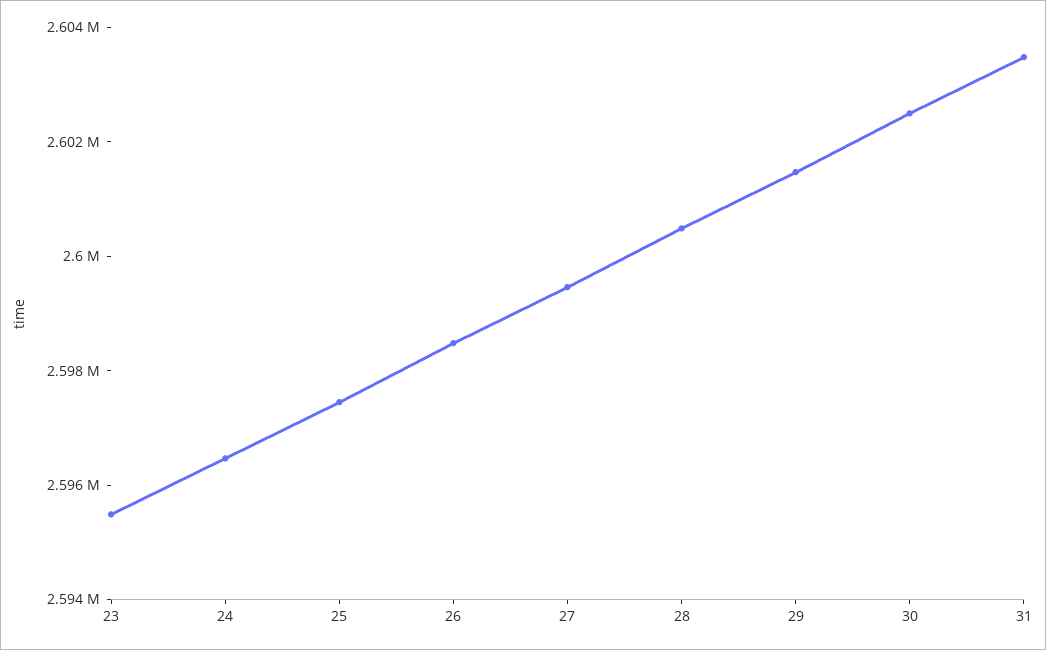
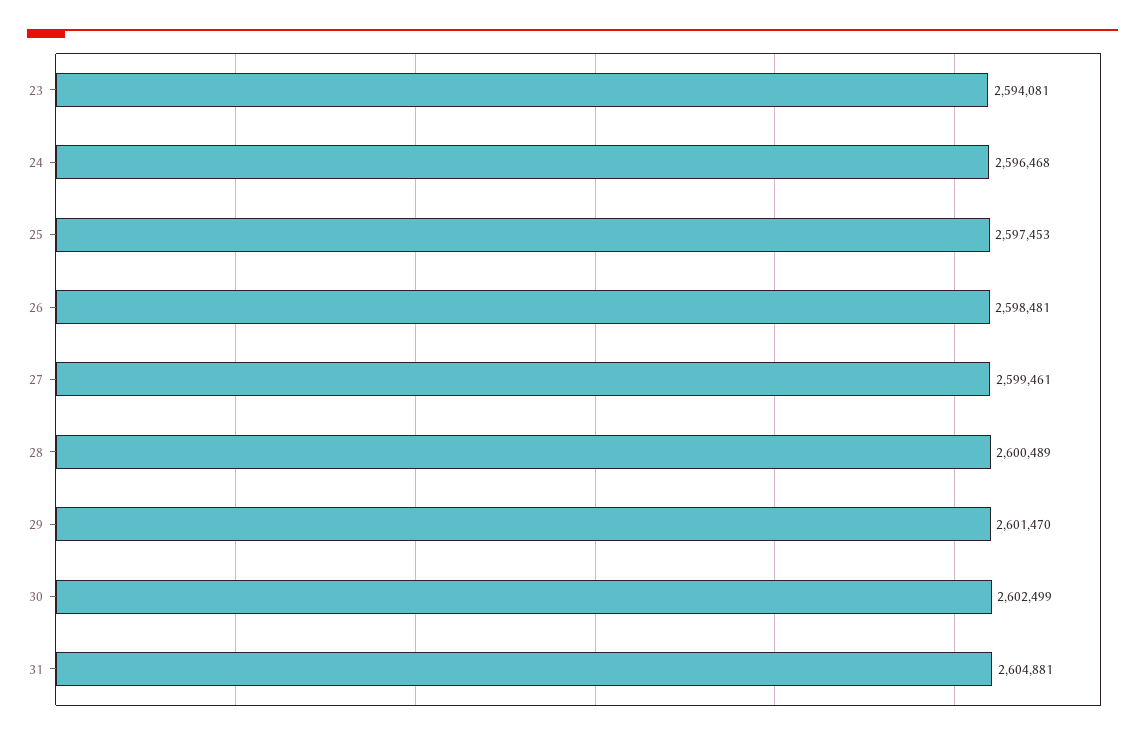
23: 2595500 -> 2594081
31: 2603500 -> 2604881

